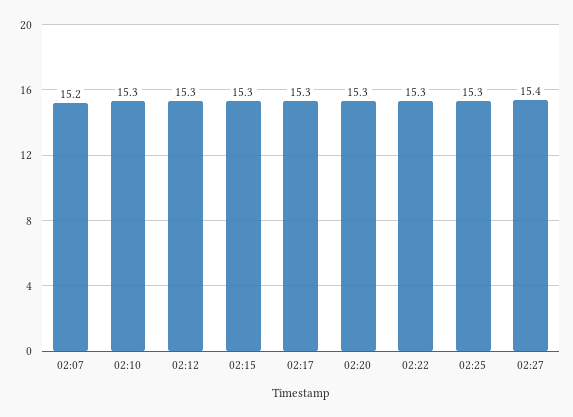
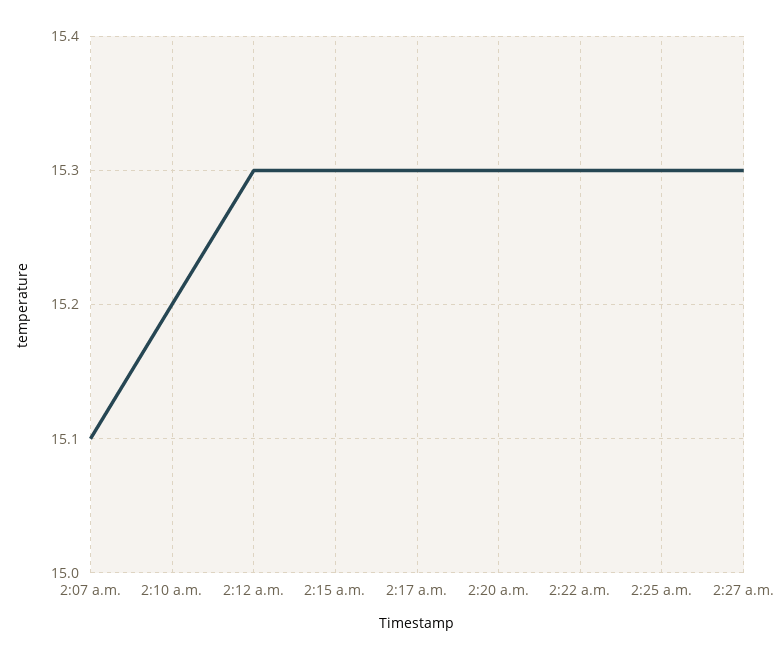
02:07: 15.2 -> 15.1
02:10: 15.3 -> 15.2
02:27: 15.4 -> 15.3

